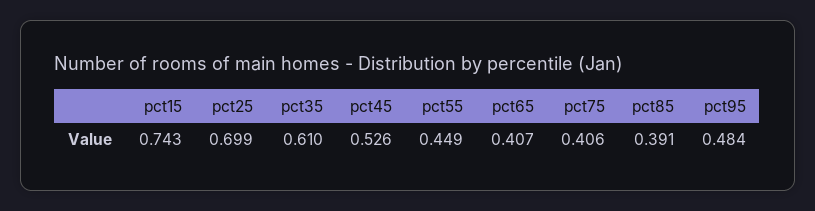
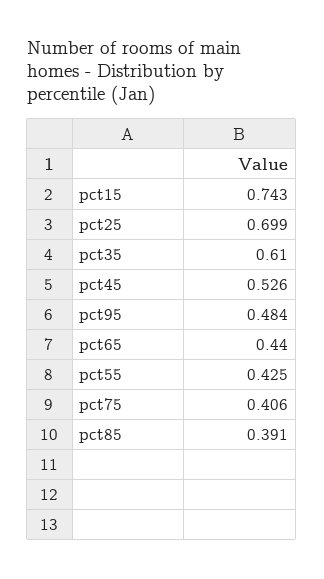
pct55: 0.449 -> 0.425
pct65: 0.407 -> 0.44

